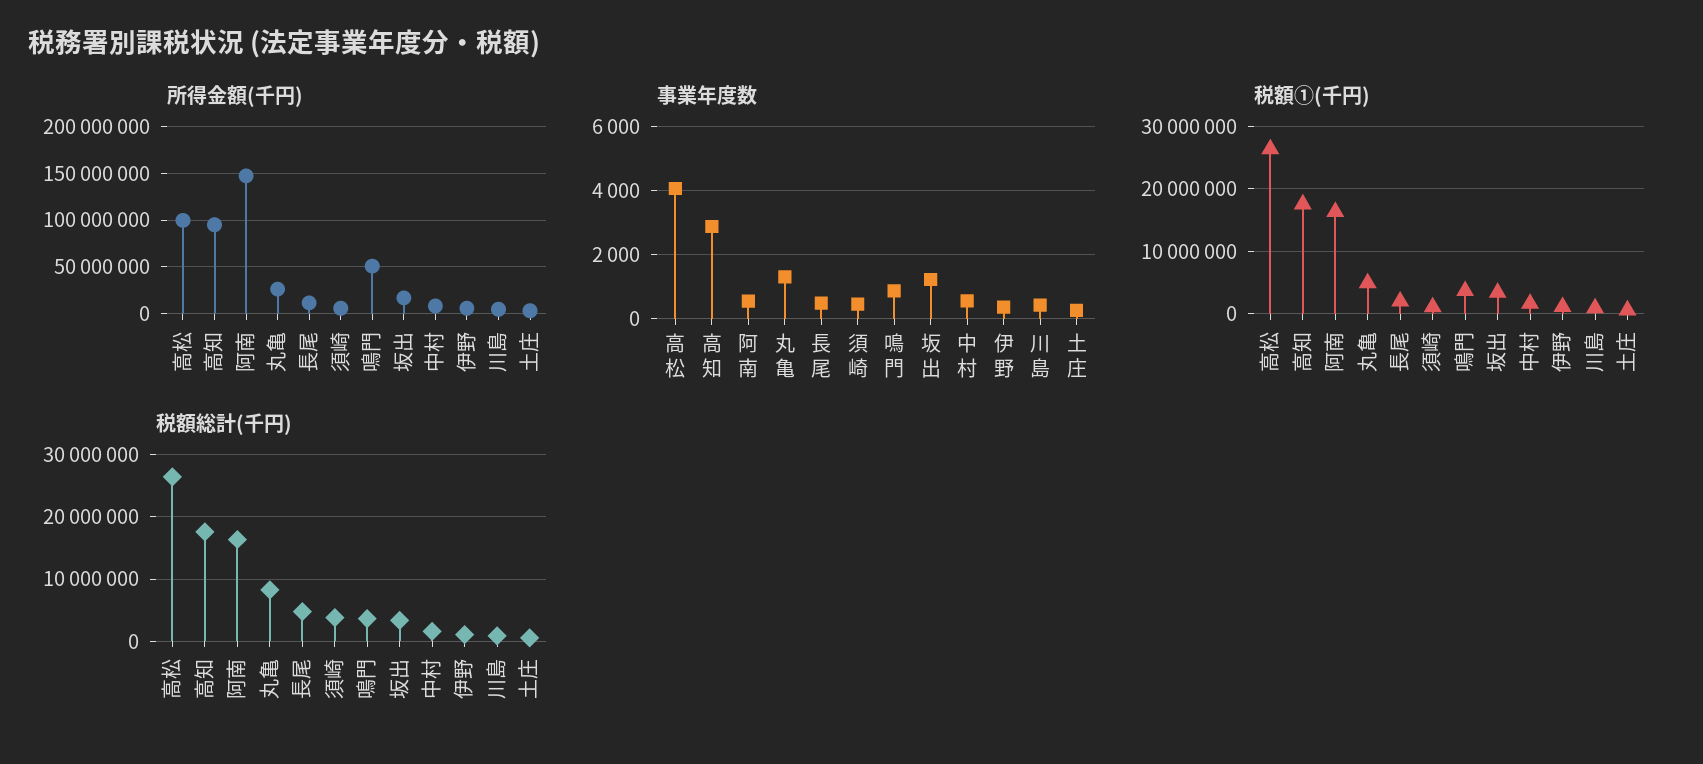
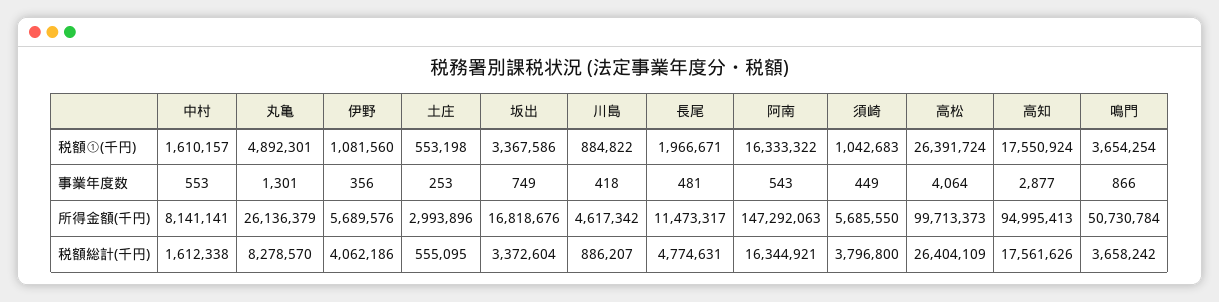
事業年度数, 坂出: 1200 -> 749
税額総計(千円), 伊野: 1000000 -> 4062186

